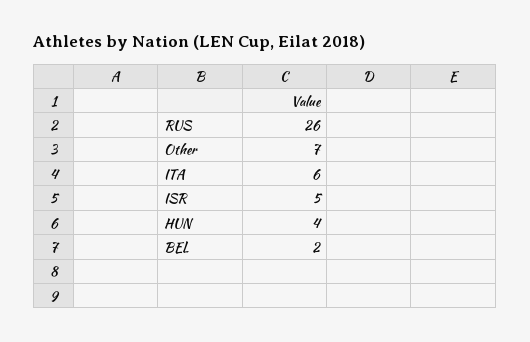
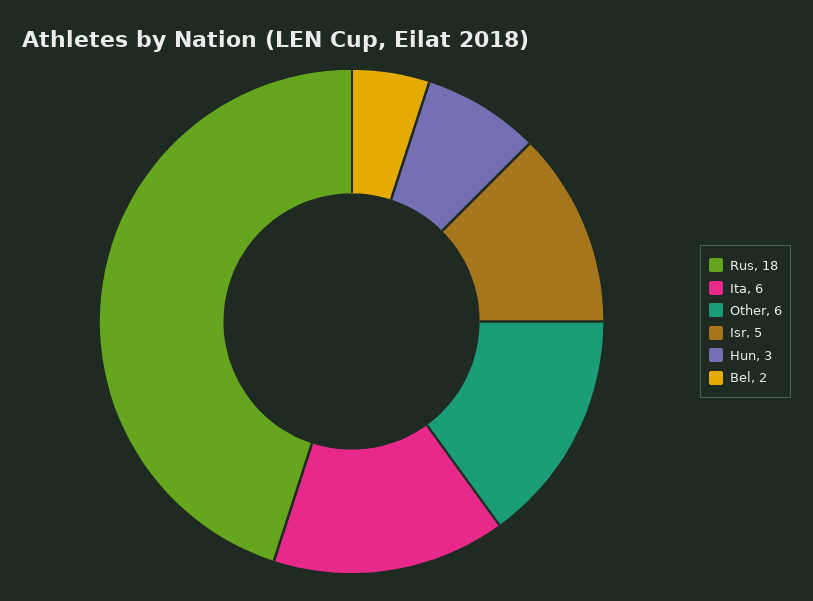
RUS: 26 -> 18
Other: 7 -> 6
HUN: 4 -> 3

